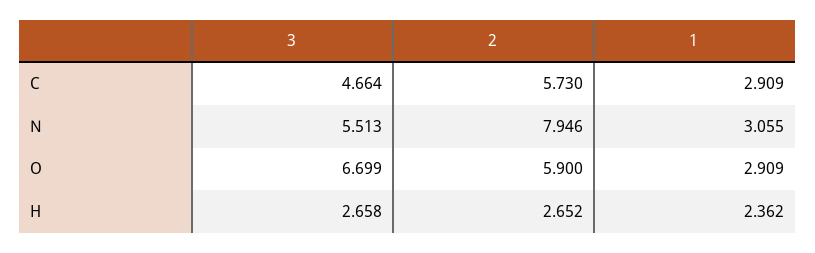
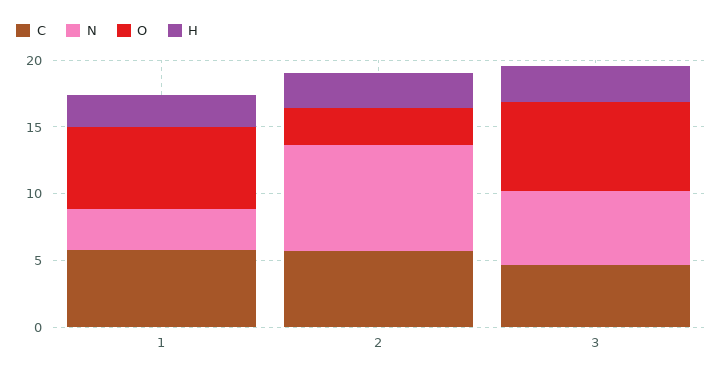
C, 1: 2.909 -> 6
O, 2: 5.9 -> 3
O, 1: 2.909 -> 6

